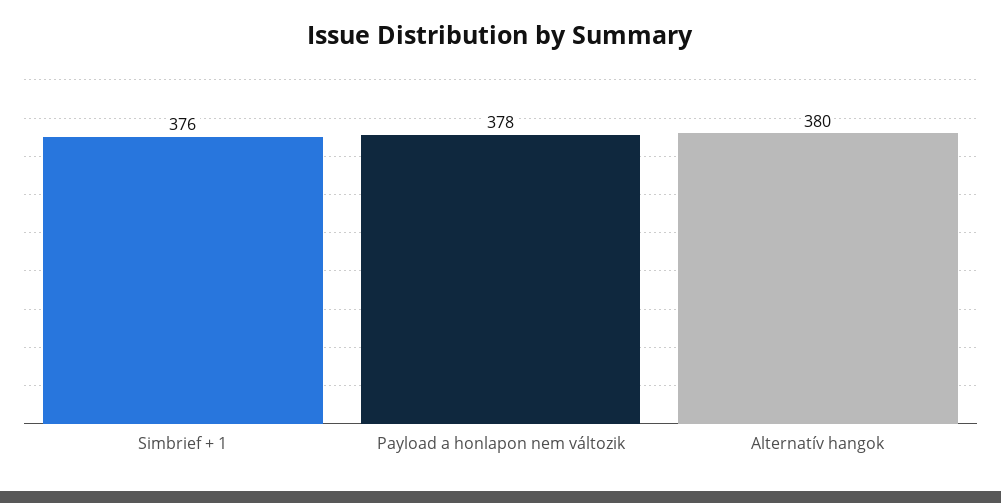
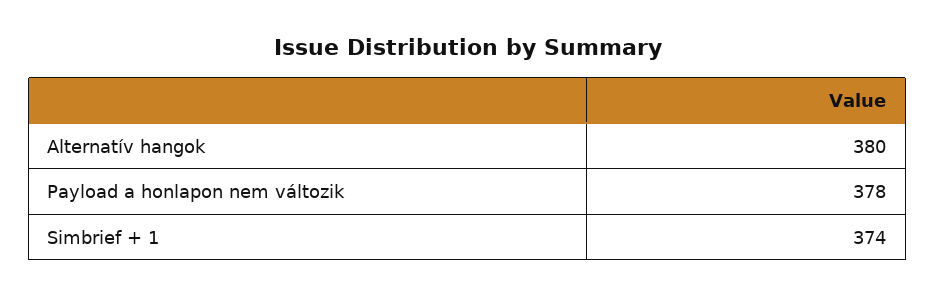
Simbrief + 1: 376 -> 374

